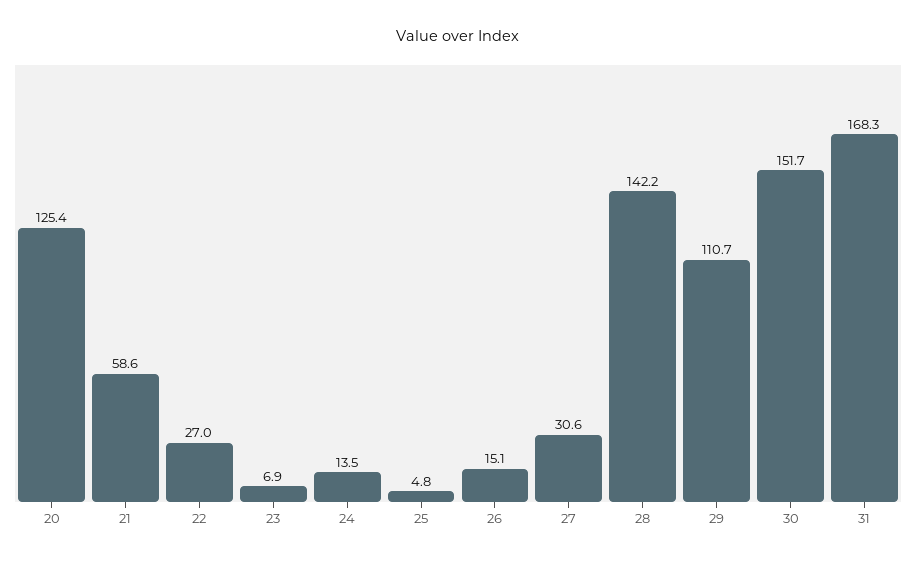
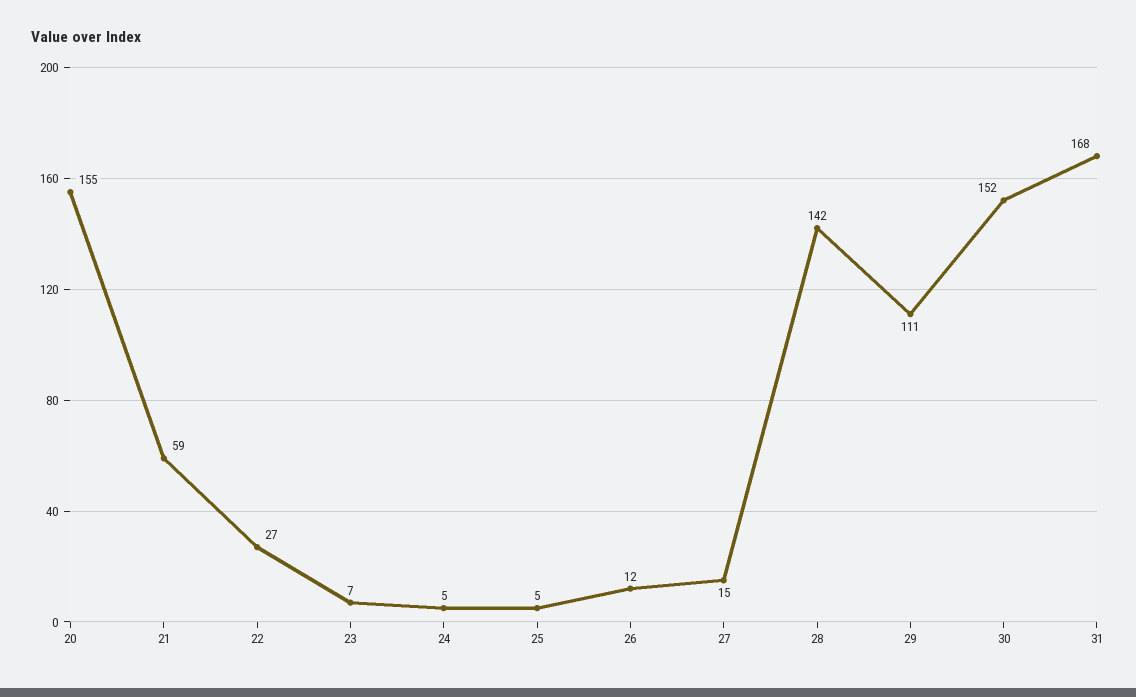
20: 125.4 -> 155
24: 13.5 -> 5
26: 15.1 -> 12
27: 30.6 -> 15

